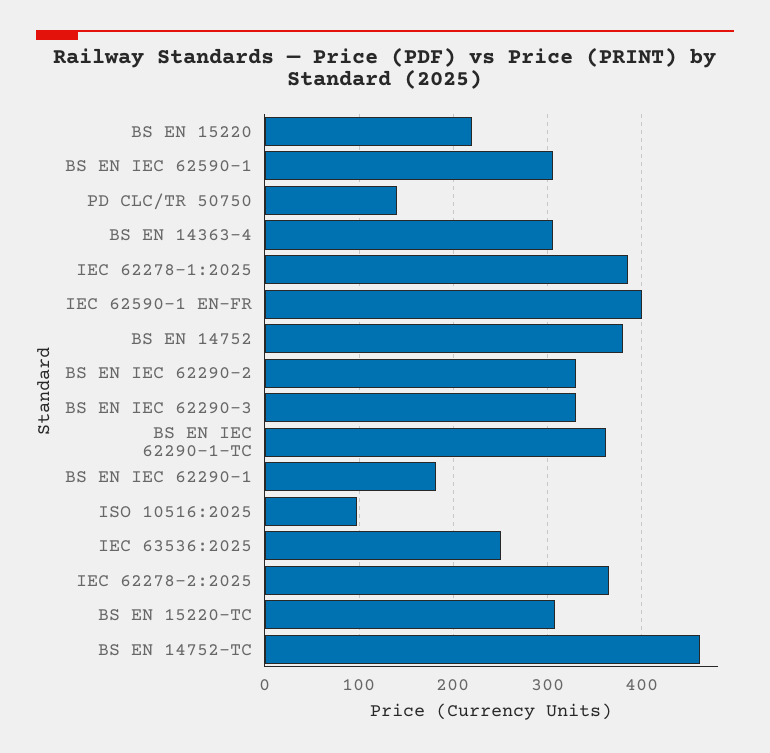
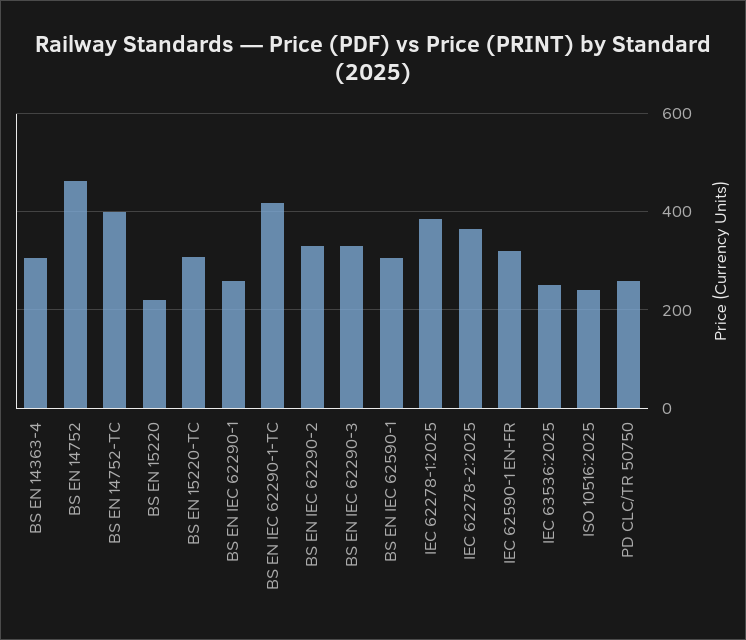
PD CLC/TR 50750: 140 -> 260
IEC 62590-1 EN-FR: 400 -> 320
BS EN 14752: 380 -> 460
BS EN IEC 62290-1-TC: 360 -> 420
BS EN IEC 62290-1: 180 -> 260
ISO 10516:2025: 100 -> 240
BS EN 14752-TC: 460 -> 400

